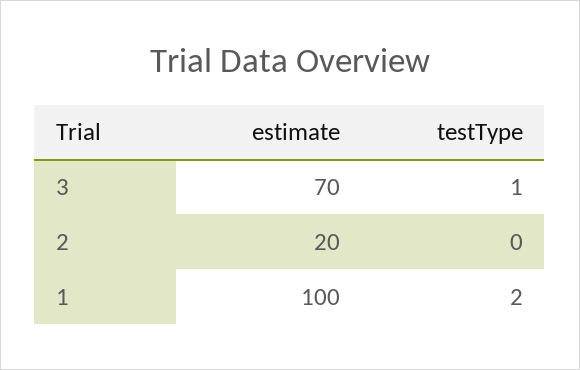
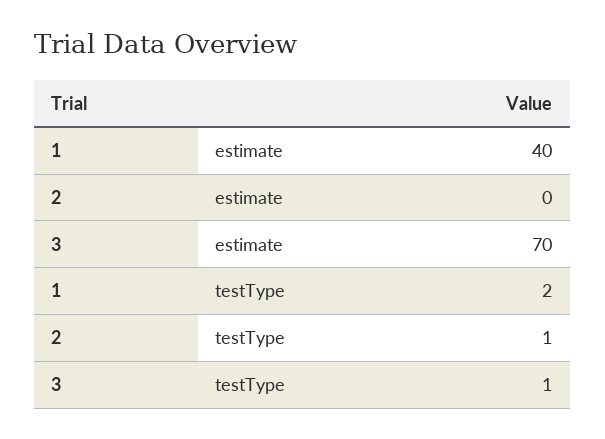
estimate, 2: 20 -> 0
testType, 2: 0 -> 1
estimate, 1: 100 -> 40

